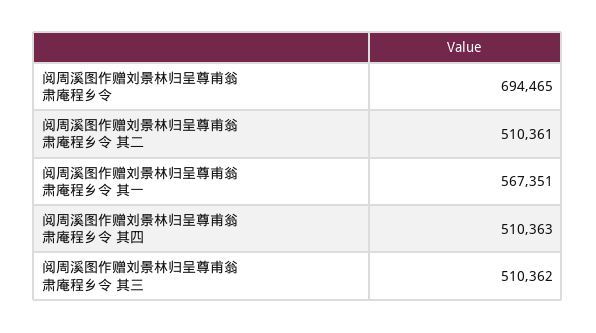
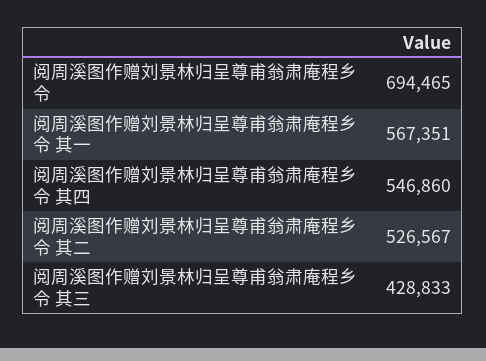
阅周溪图作赠刘景林归呈尊甫翁肃庵程乡令 其二: 510361 -> 526567
阅周溪图作赠刘景林归呈尊甫翁肃庵程乡令 其四: 510363 -> 546860
阅周溪图作赠刘景林归呈尊甫翁肃庵程乡令 其三: 510362 -> 428833

